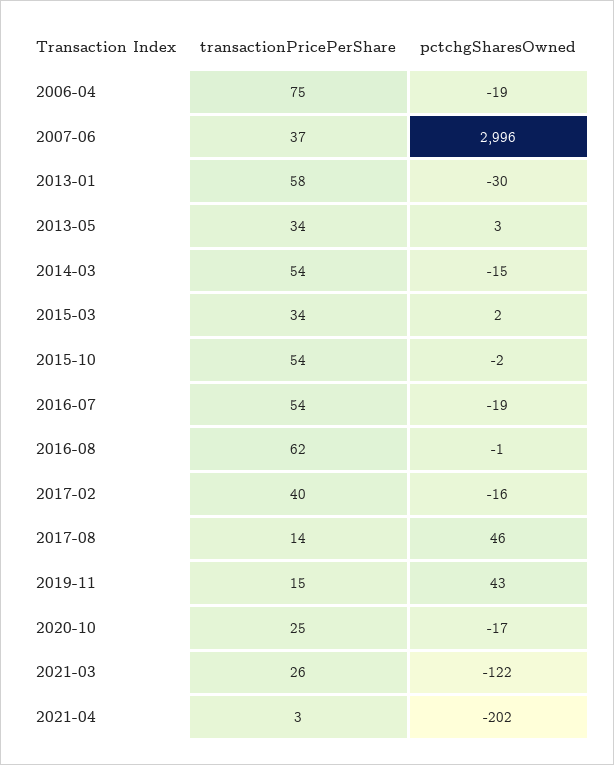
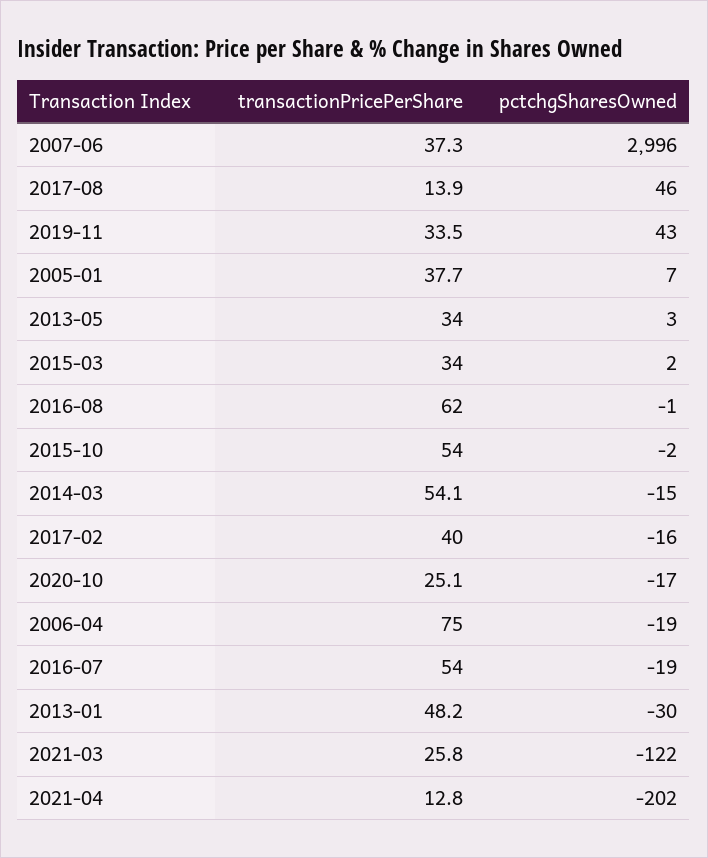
transactionPricePerShare, 2013-01: 58 -> 48.2
transactionPricePerShare, 2019-11: 15 -> 33.5
transactionPricePerShare, 2021-04: 3 -> 12.8
transactionPricePerShare, 2005-01: none -> 37.7
pctchgSharesOwned, 2005-01: none -> 7

